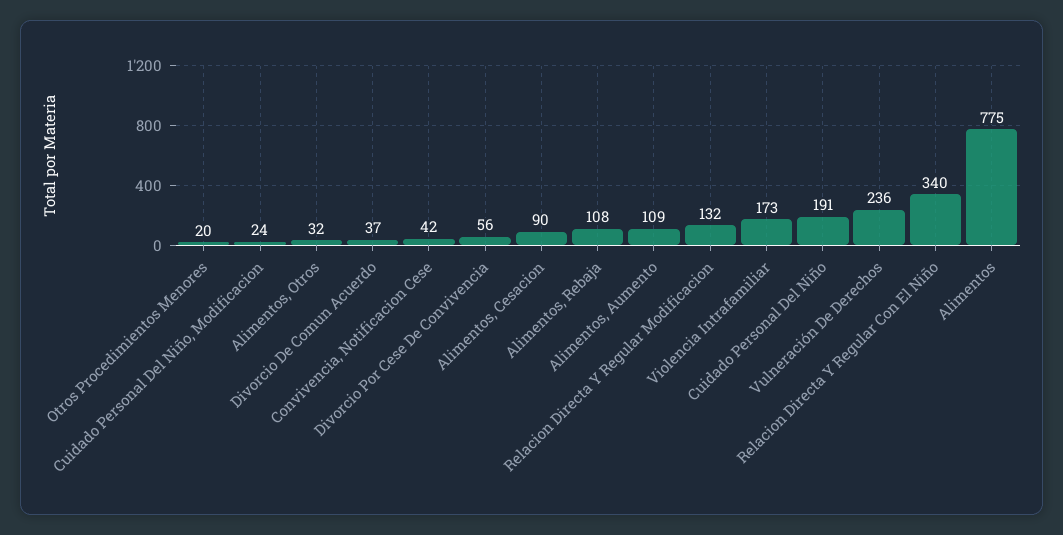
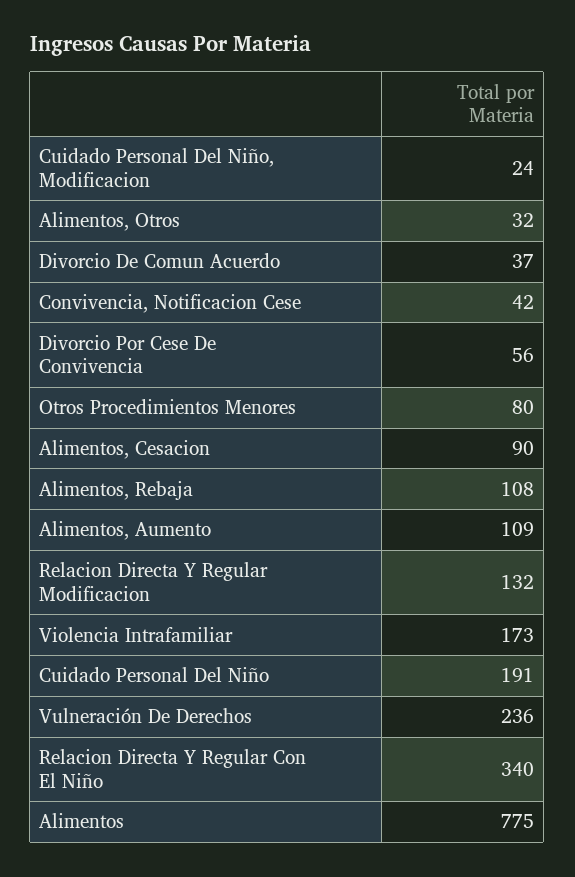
Otros Procedimientos Menores: 20 -> 80

